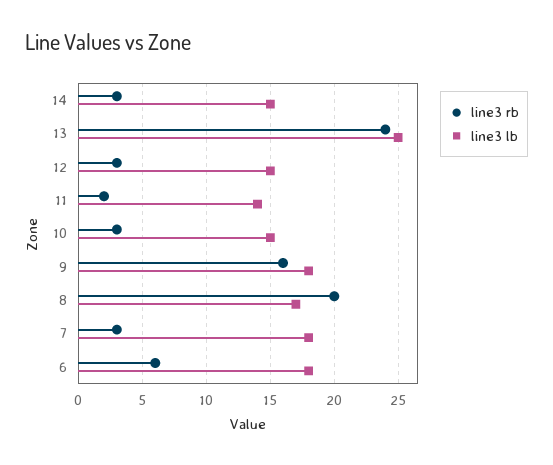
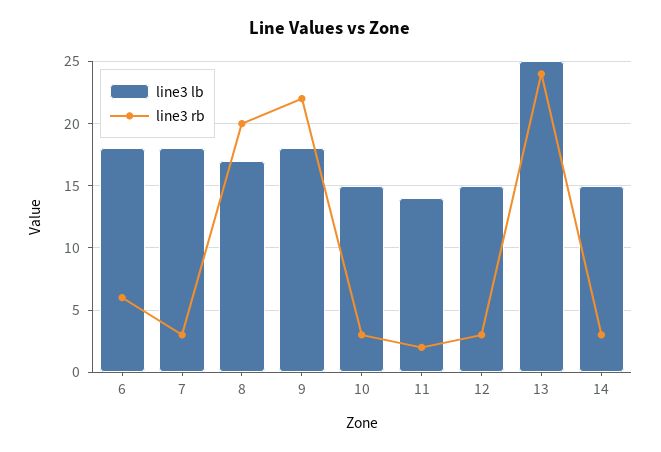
line3 rb, 9: 16 -> 22

